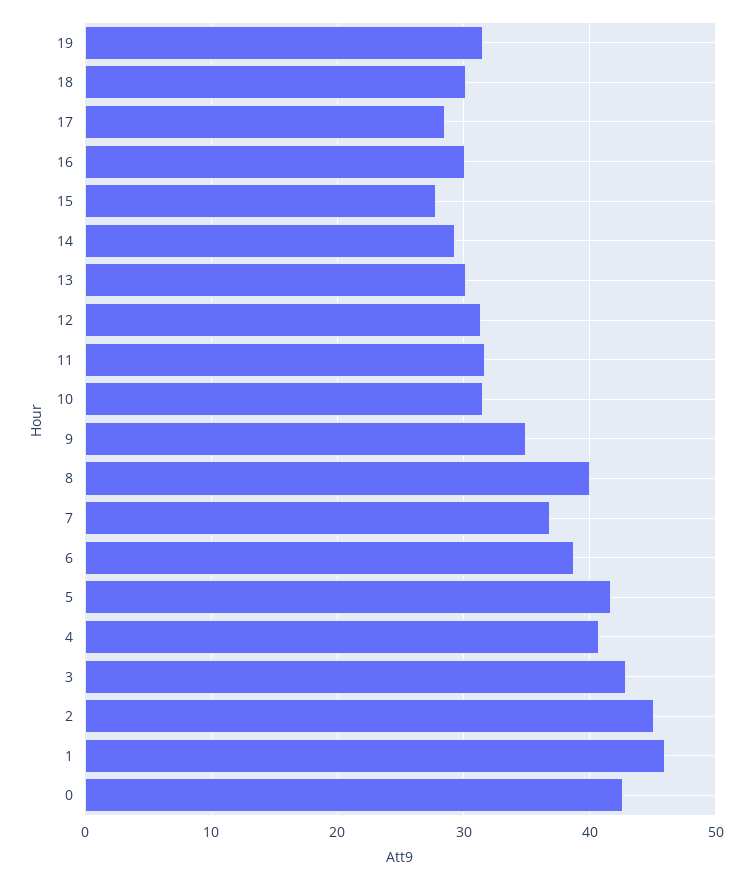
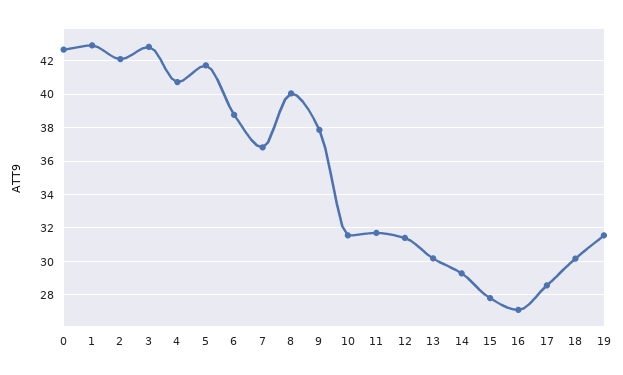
16: 30 -> 27
9: 35 -> 38
2: 45 -> 42
1: 46 -> 43

